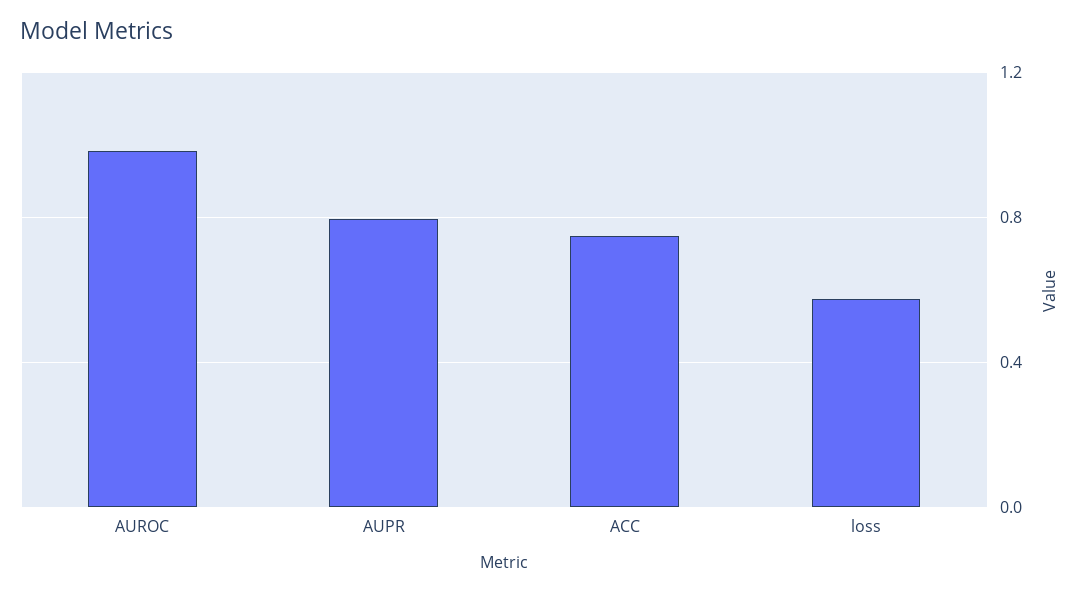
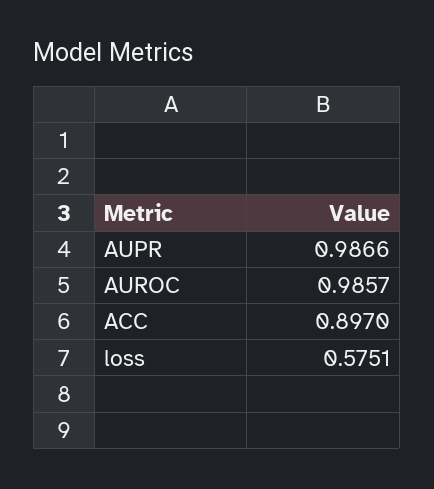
AUPR: 0.8 -> 0.9866
ACC: 0.75 -> 0.897

